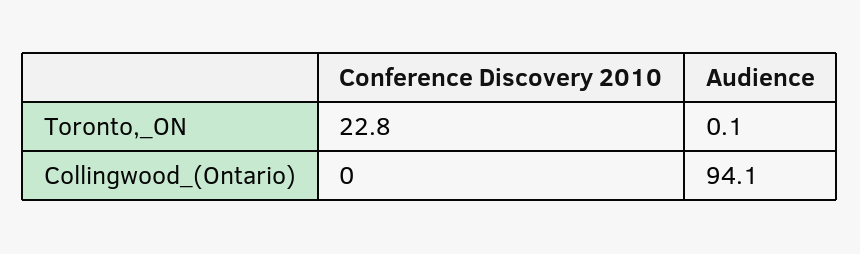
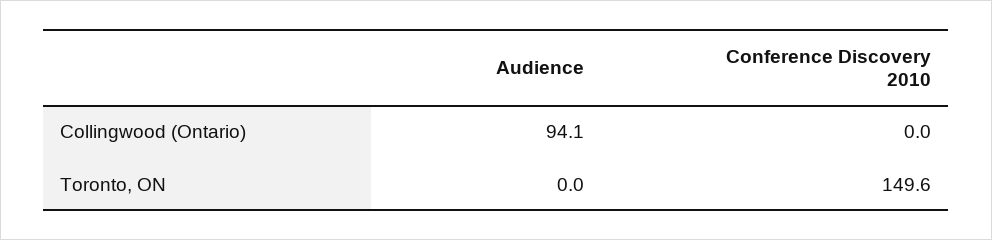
Conference Discovery 2010, Toronto,_ON: 22.8 -> 149.6
Audience, Toronto,_ON: 0.1 -> 0

